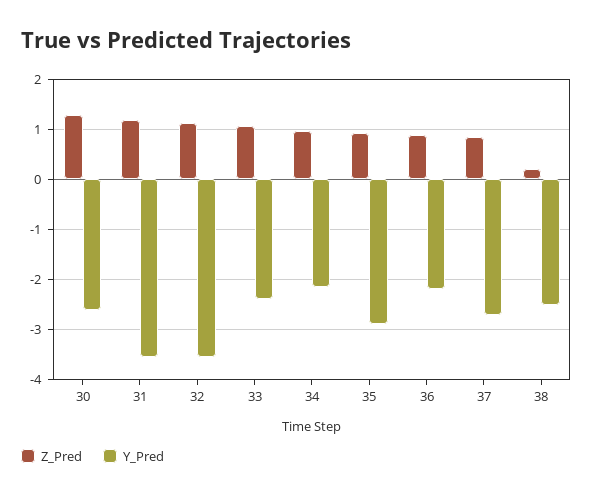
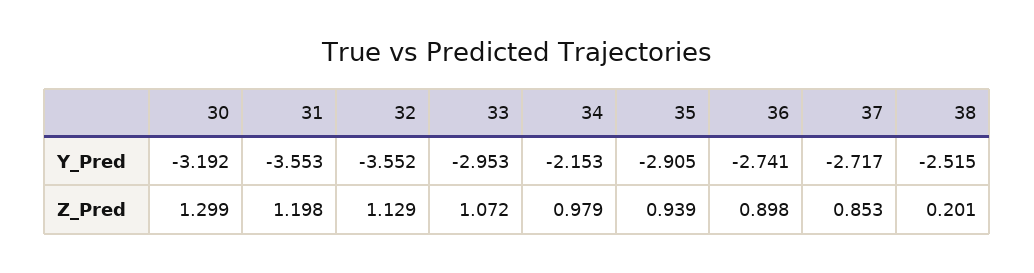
Y_Pred, 30: -2.6 -> -3.192
Y_Pred, 33: -2.4 -> -2.953
Y_Pred, 36: -2.2 -> -2.741

